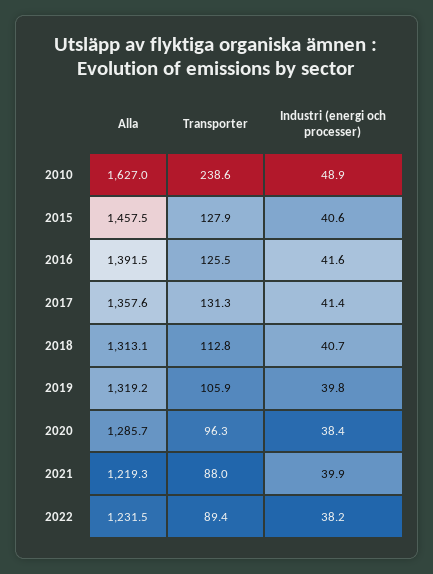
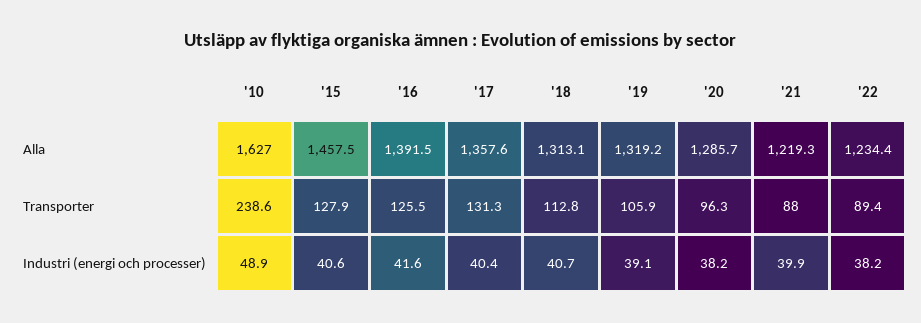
Industri (energi och processer), 2017: 41.4 -> 40.4
Industri (energi och processer), 2019: 39.8 -> 39.1
Industri (energi och processer), 2020: 38.4 -> 38.2
Alla, 2022: 1231.5 -> 1234.4

